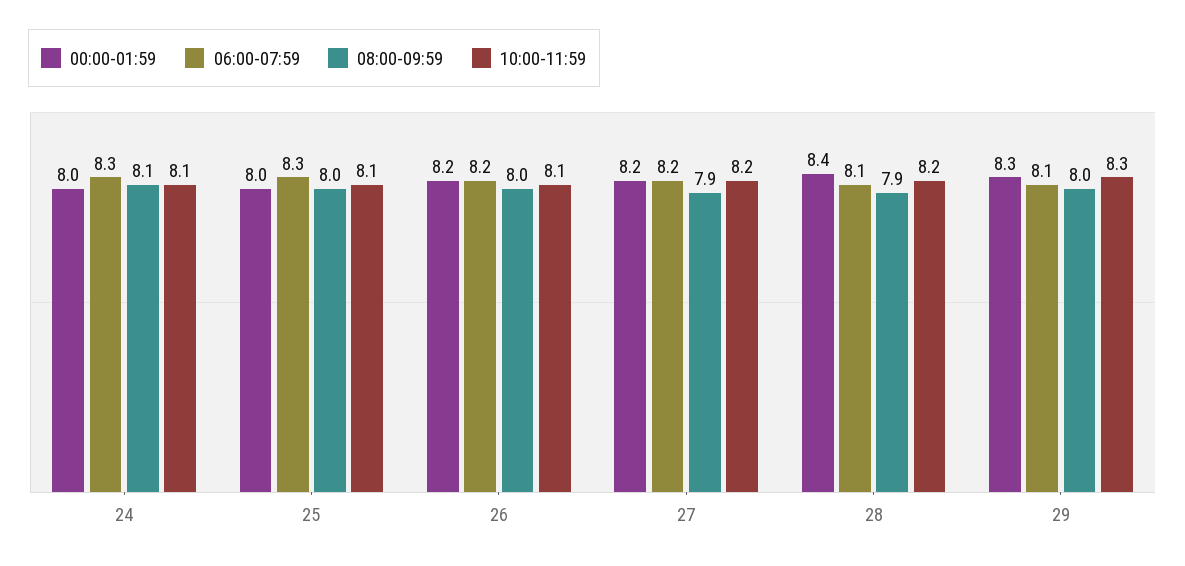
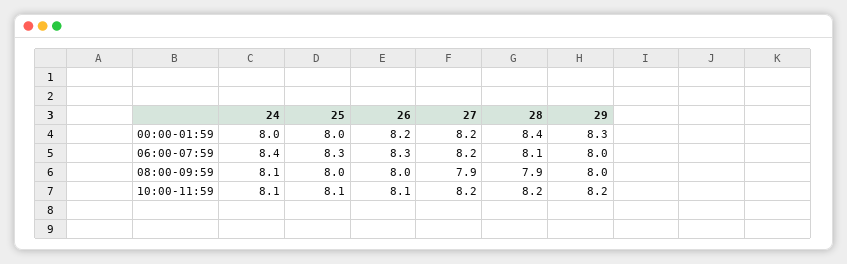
06:00-07:59, 24: 8.3 -> 8.4
06:00-07:59, 26: 8.2 -> 8.3
06:00-07:59, 29: 8.1 -> 8
10:00-11:59, 29: 8.3 -> 8.2

